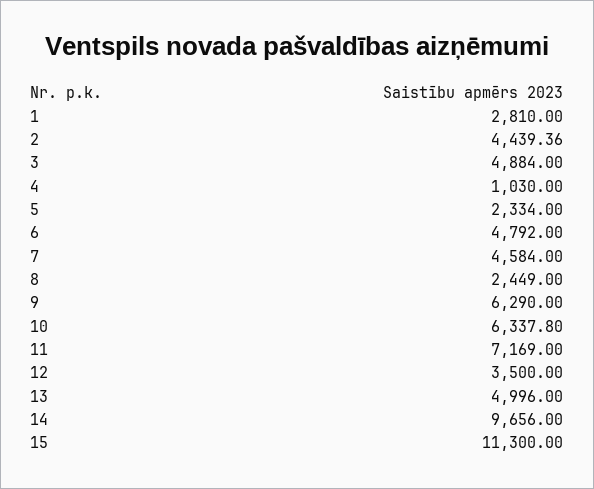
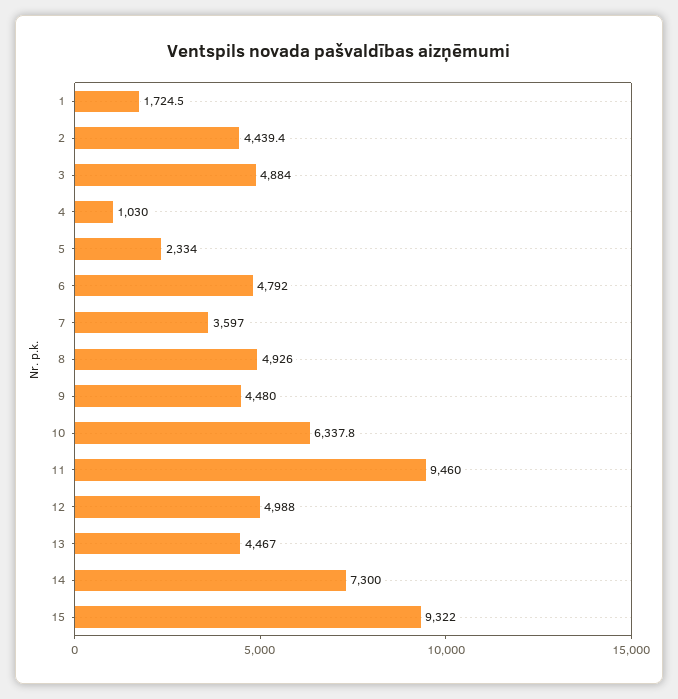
1: 2810 -> 1724.5
7: 4584 -> 3597
8: 2449 -> 4926
9: 6290 -> 4480
11: 7169 -> 9460
12: 3500 -> 4988
13: 4996 -> 4467
14: 9656 -> 7300
15: 11300 -> 9322

